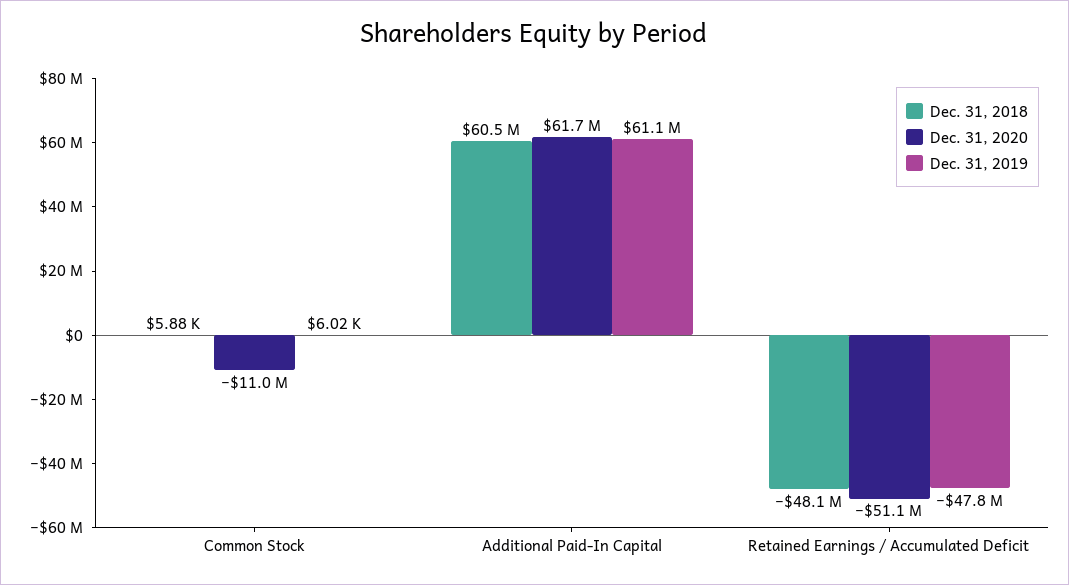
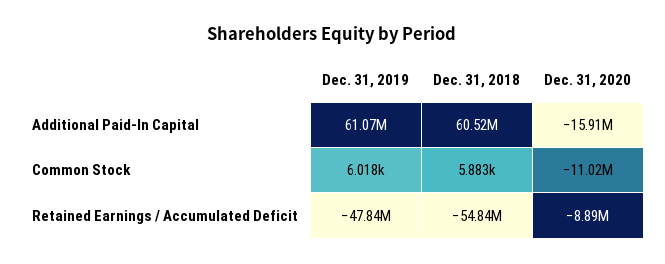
Dec. 31, 2020, Additional Paid-In Capital: 61700000 -> -15910000
Dec. 31, 2018, Retained Earnings / Accumulated Deficit: -48100000 -> -54840000
Dec. 31, 2020, Retained Earnings / Accumulated Deficit: -51100000 -> -8890000

